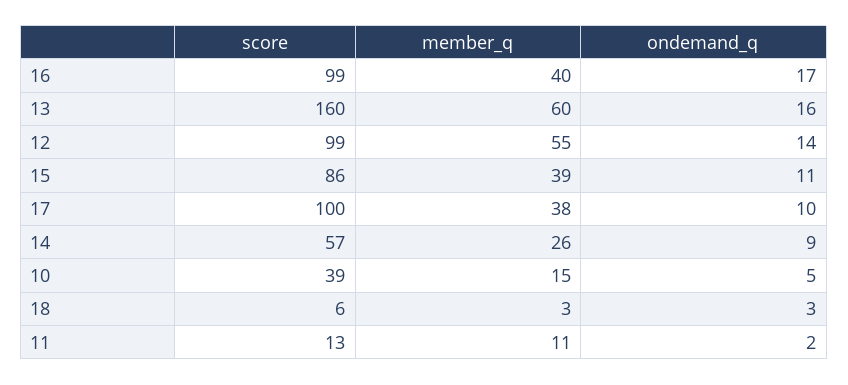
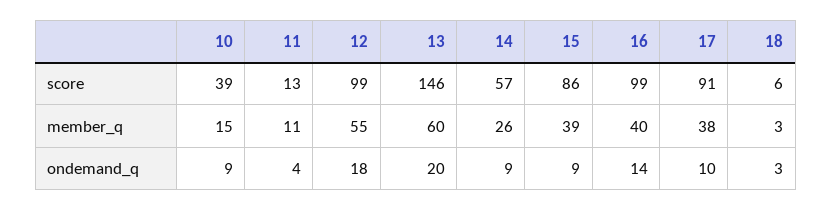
ondemand_q, 16: 17 -> 14
score, 13: 160 -> 146
ondemand_q, 13: 16 -> 20
ondemand_q, 12: 14 -> 18
ondemand_q, 15: 11 -> 9
score, 17: 100 -> 91
ondemand_q, 10: 5 -> 9
ondemand_q, 11: 2 -> 4

